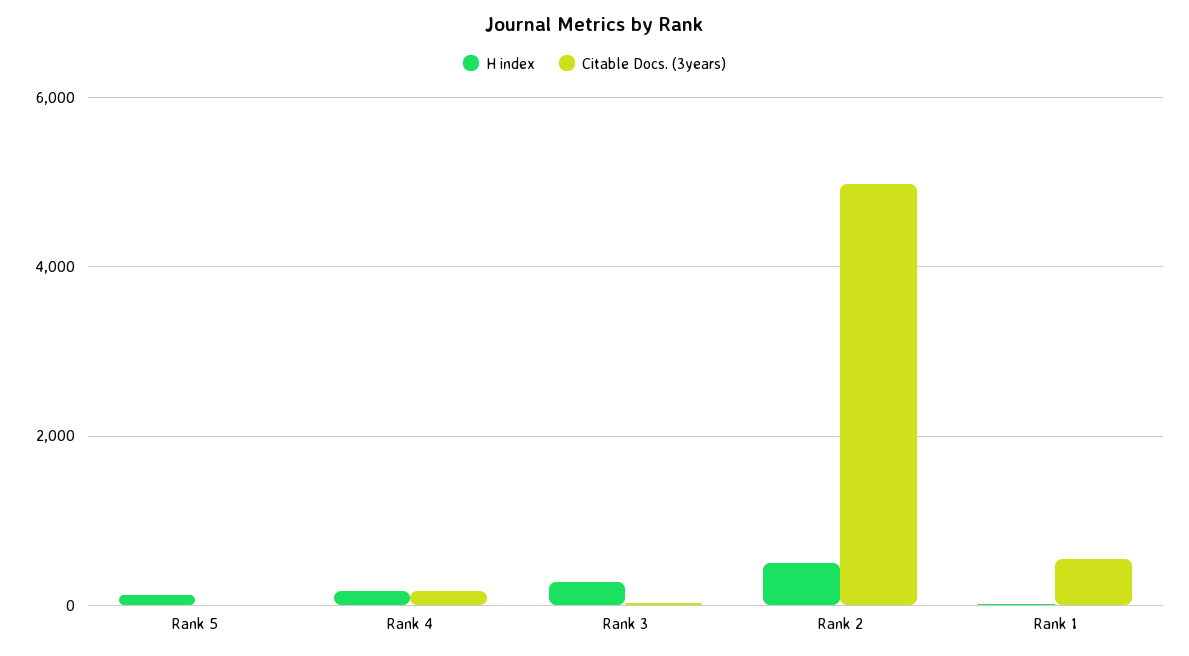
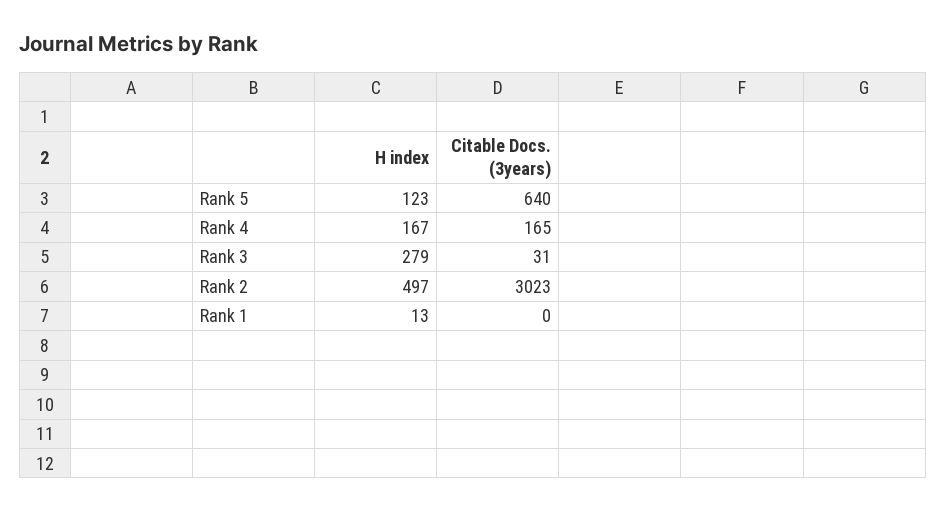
Citable Docs. (3years), Rank 5: 0 -> 640
Citable Docs. (3years), Rank 2: 5000 -> 3023
Citable Docs. (3years), Rank 1: 600 -> 0

